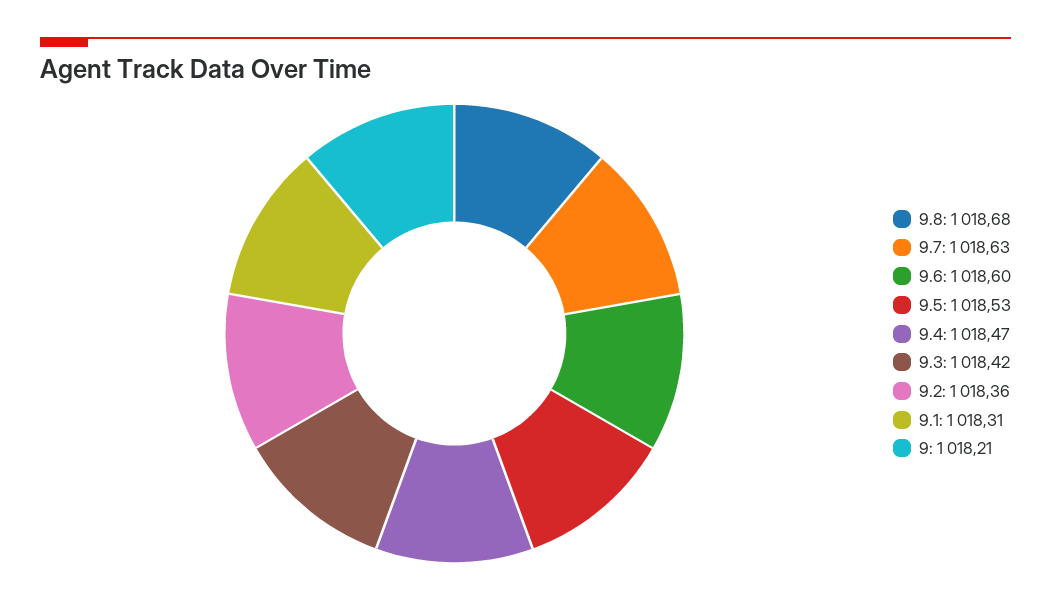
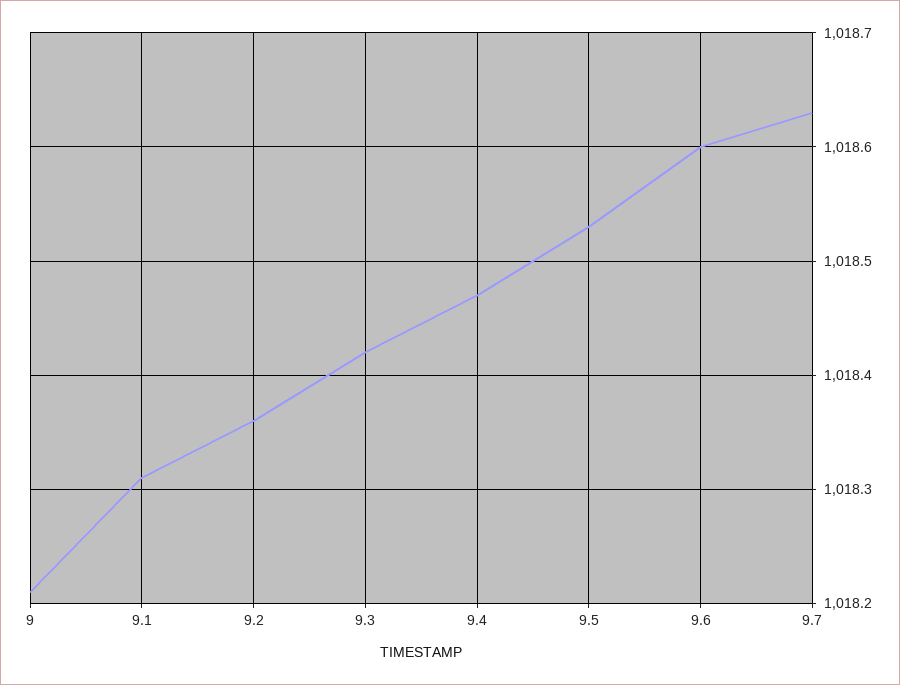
9.8: 1018.68 -> none

